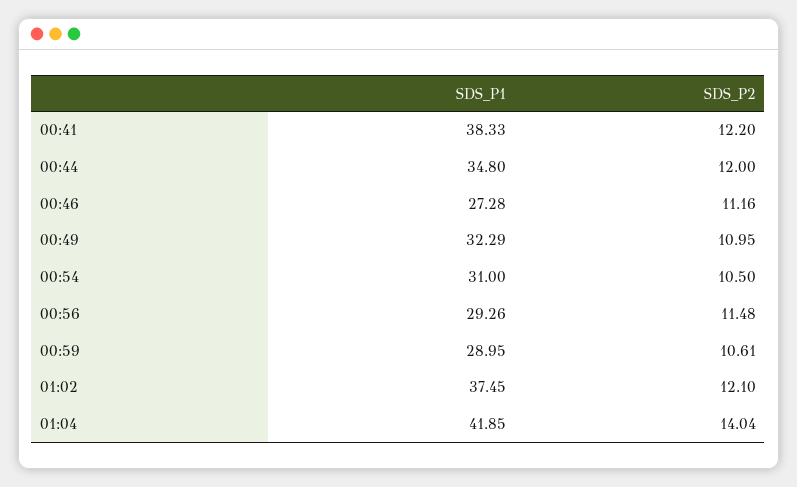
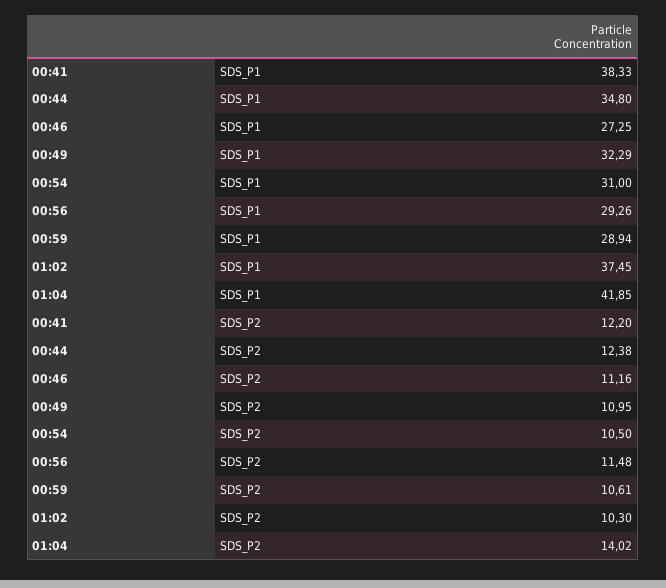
SDS_P2, 00:44: 12 -> 12.38
SDS_P1, 00:46: 27.28 -> 27.25
SDS_P1, 00:59: 28.95 -> 28.94
SDS_P2, 01:02: 12.1 -> 10.3
SDS_P2, 01:04: 14.04 -> 14.02

